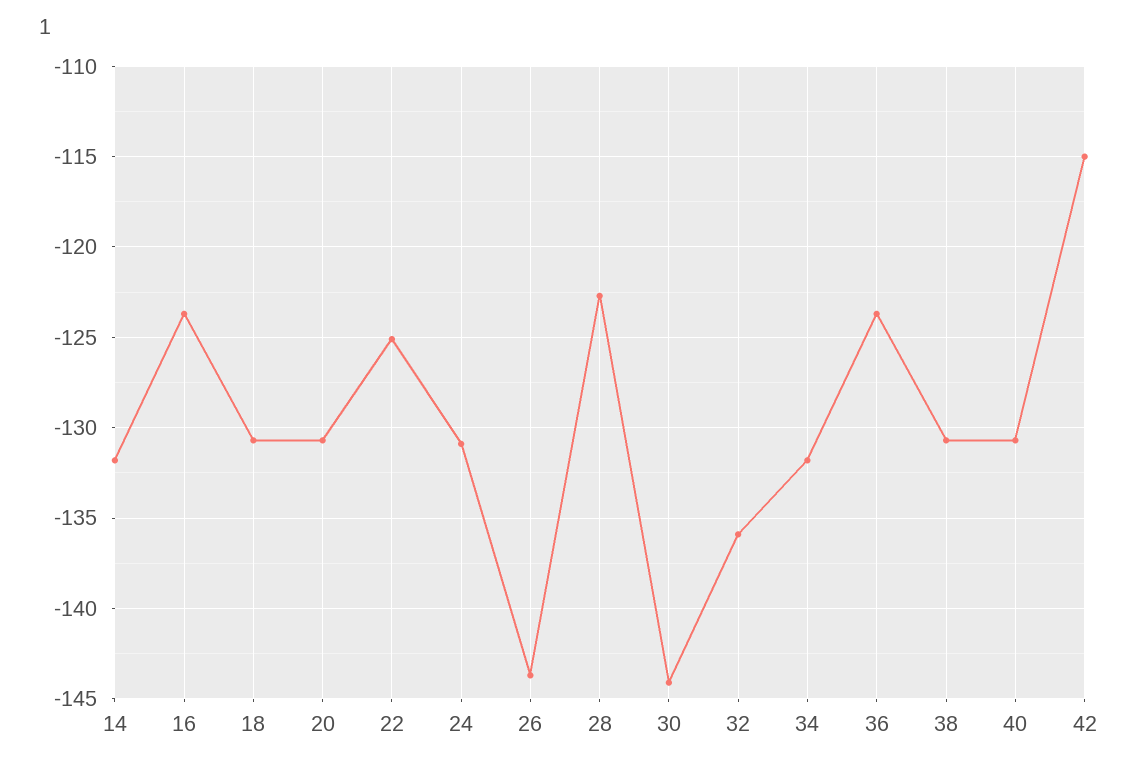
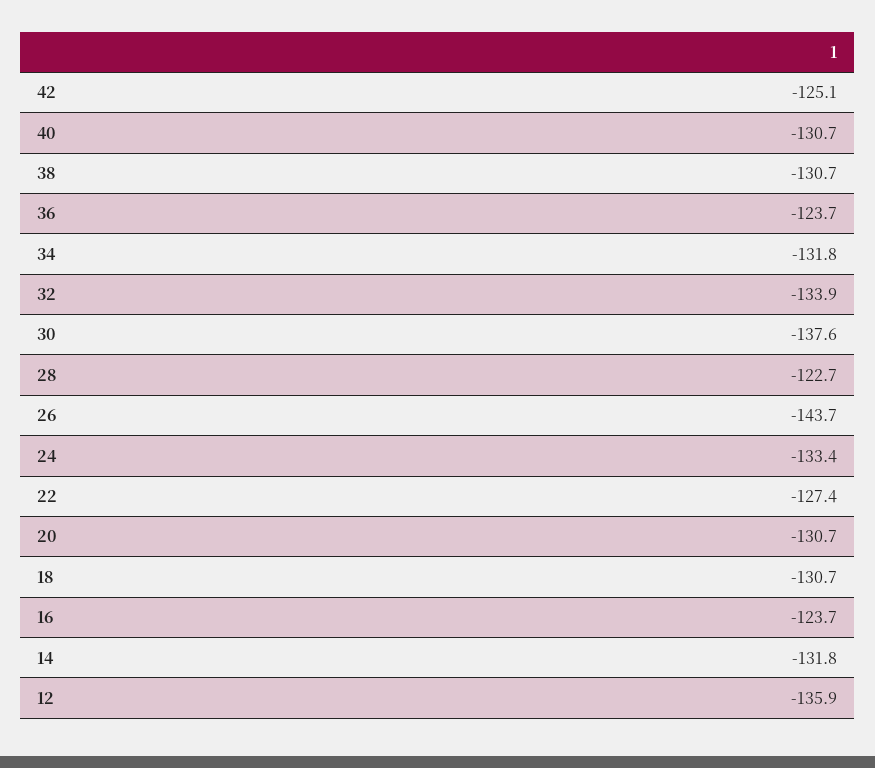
22: -125 -> -127.4
24: -131 -> -133.4
30: -144 -> -137.6
32: -136 -> -133.9
42: -115 -> -125.1
12: none -> -135.9

